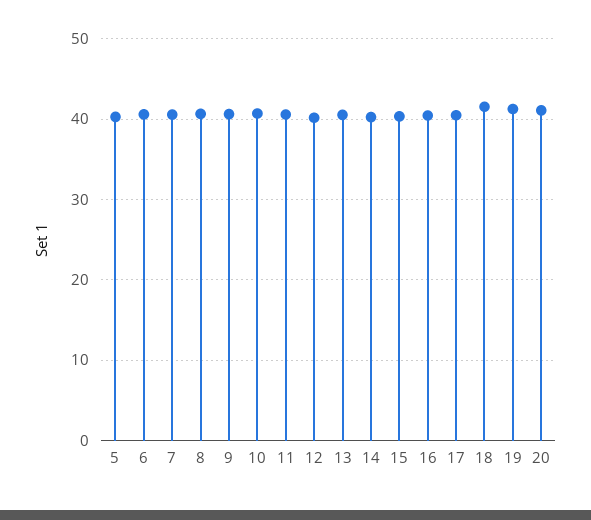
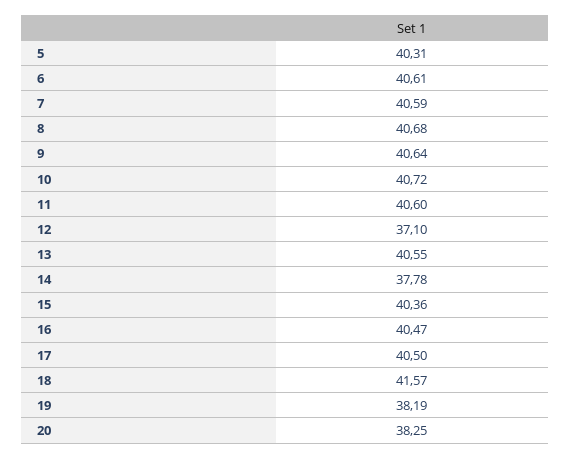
12: 40 -> 37.1
14: 40 -> 37.78
19: 41 -> 38.19
20: 41 -> 38.25

